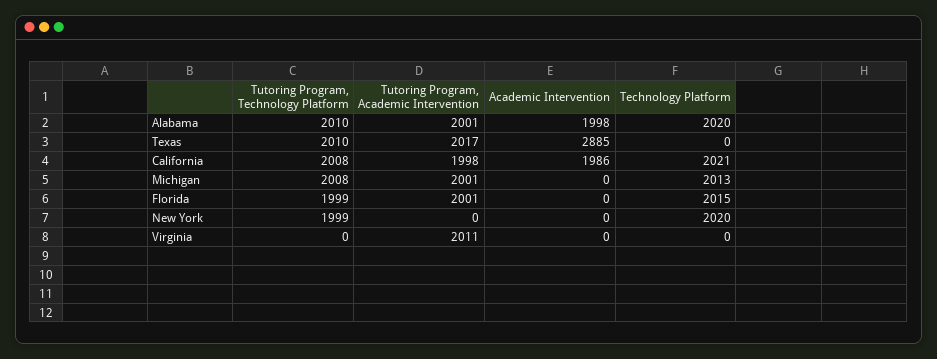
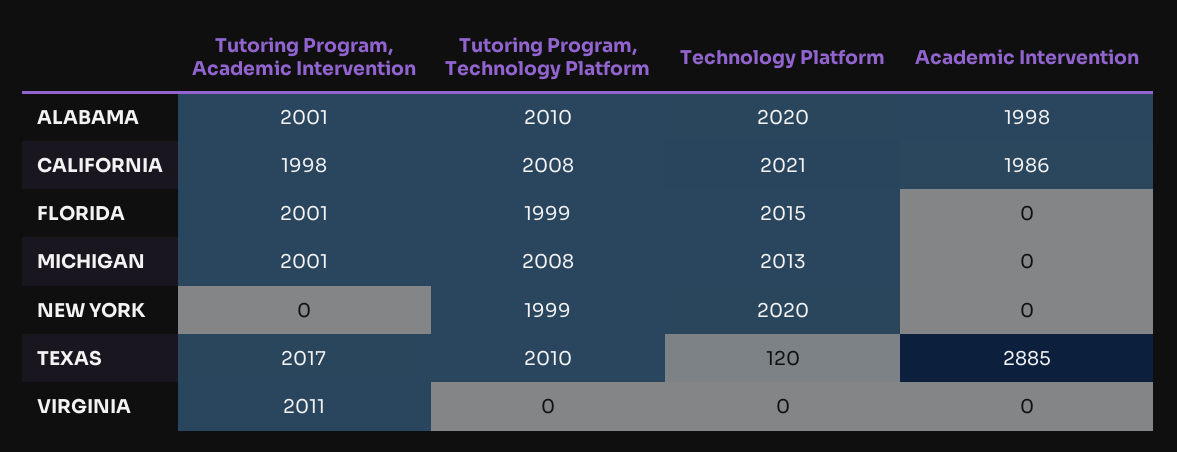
Technology Platform, Texas: 0 -> 120

